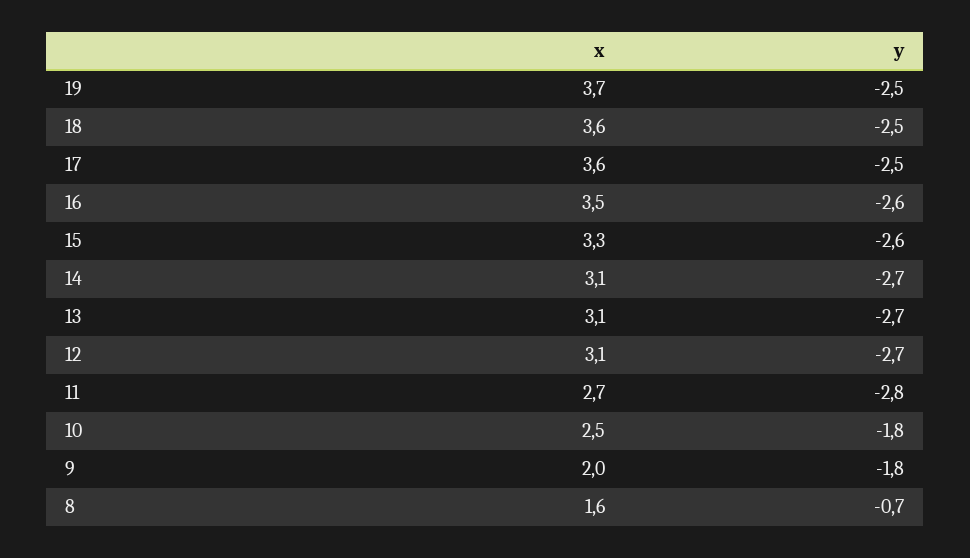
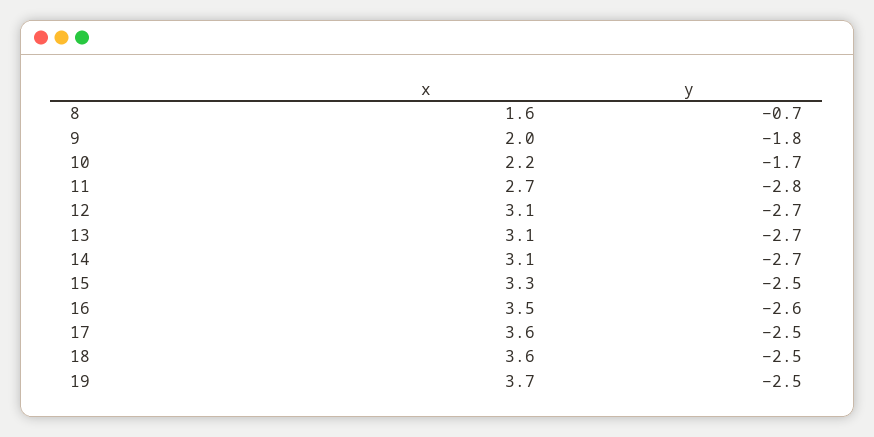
y, 15: -2.6 -> -2.5
x, 10: 2.5 -> 2.2
y, 10: -1.8 -> -1.7

